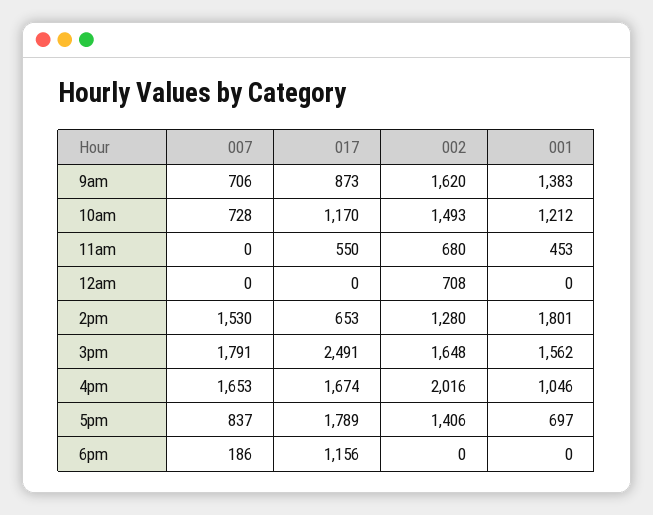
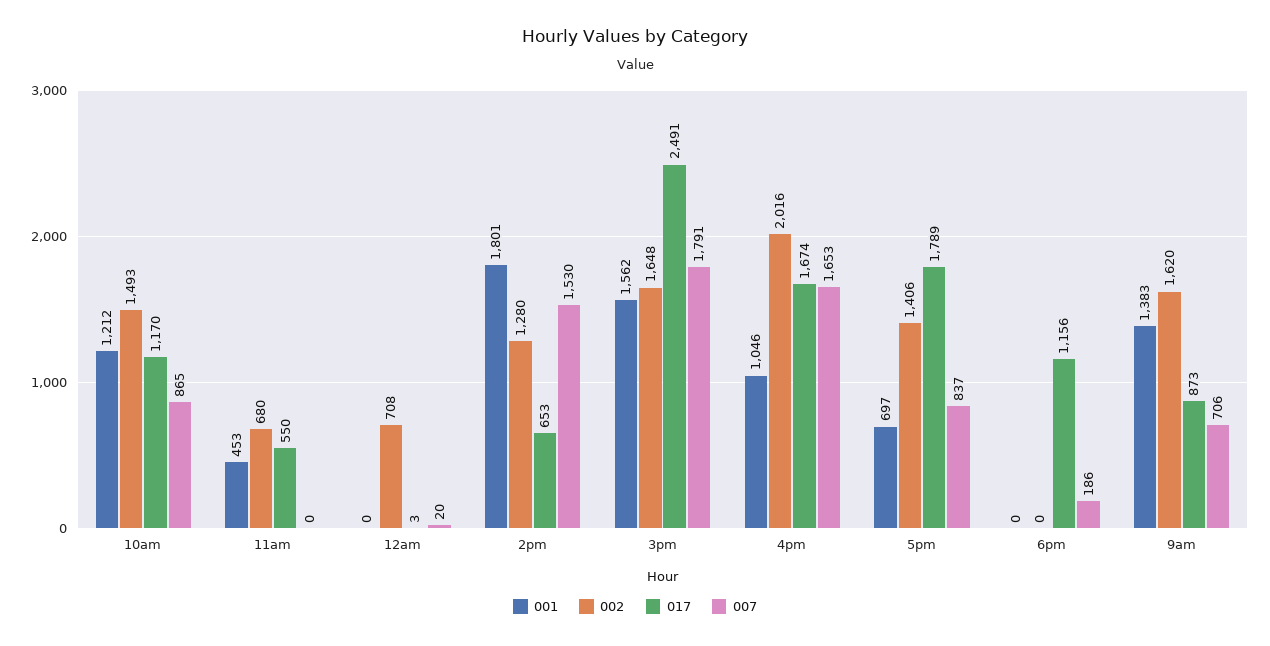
007, 10am: 728 -> 865
007, 12am: 0 -> 20
017, 12am: 0 -> 3

